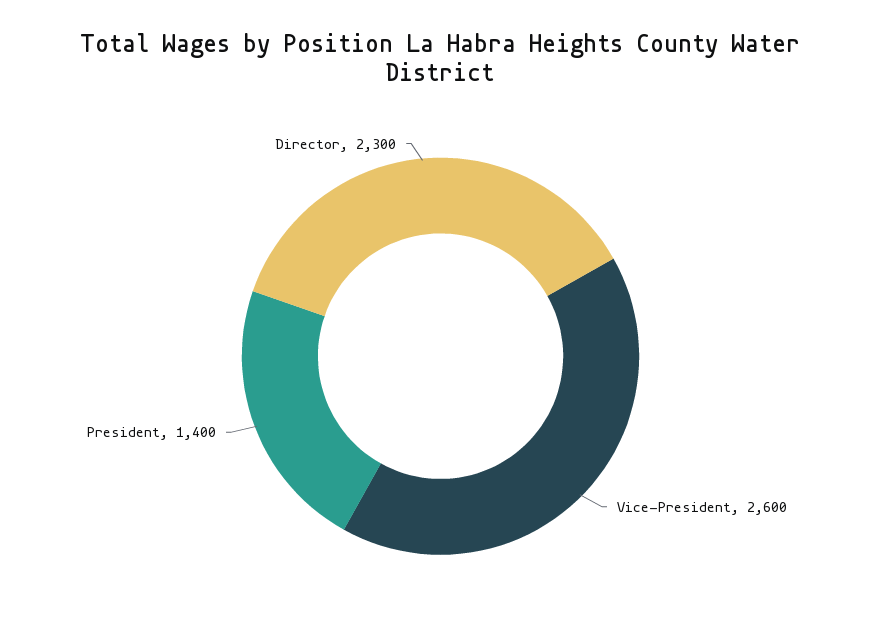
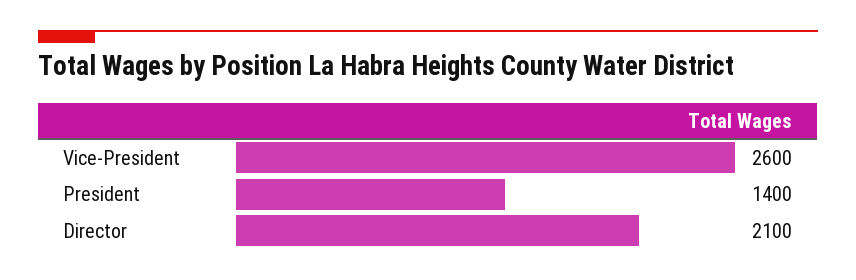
Director: 2300 -> 2100

